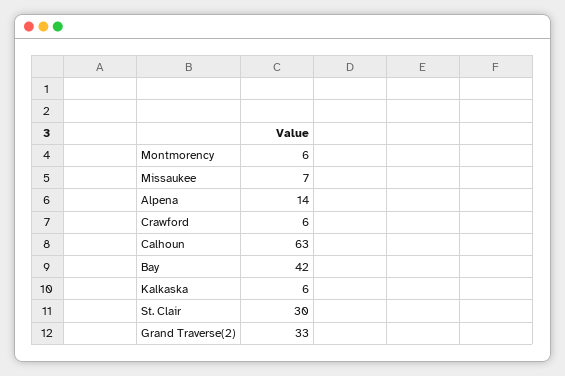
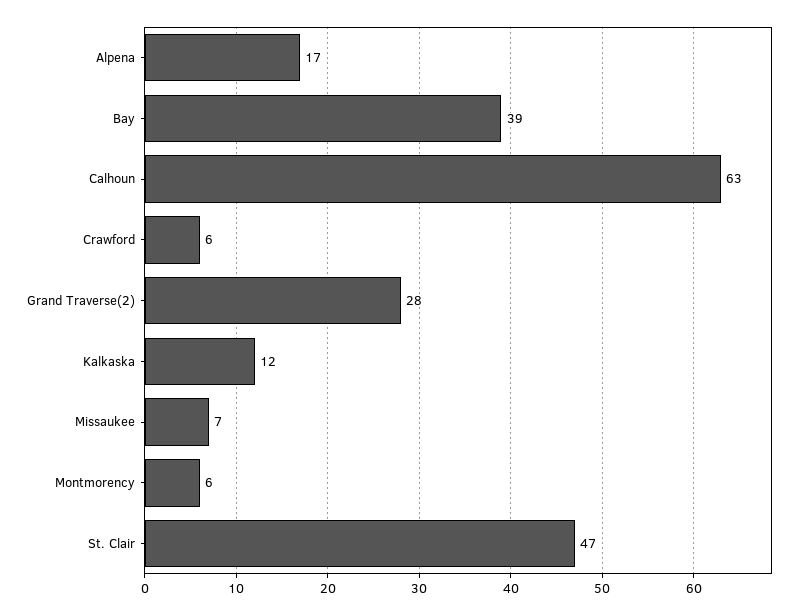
Alpena: 14 -> 17
Bay: 42 -> 39
Kalkaska: 6 -> 12
St. Clair: 30 -> 47
Grand Traverse(2): 33 -> 28

